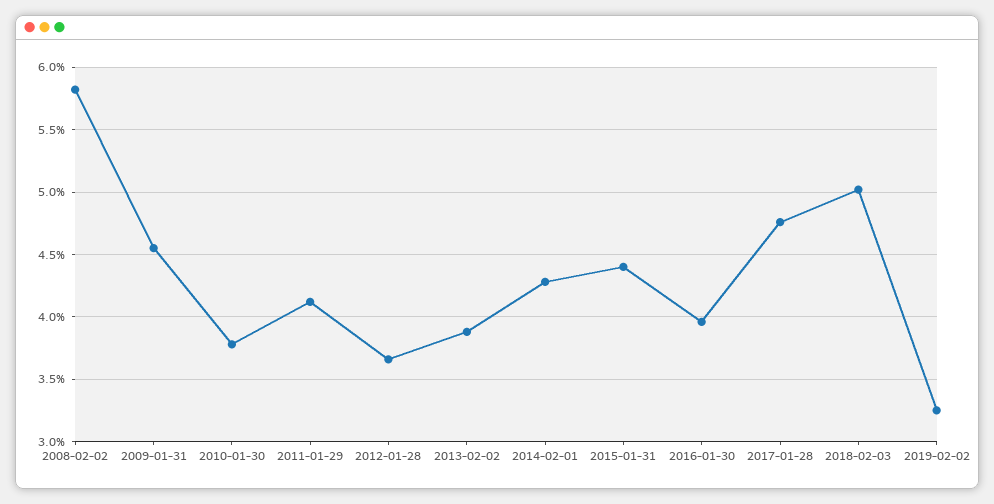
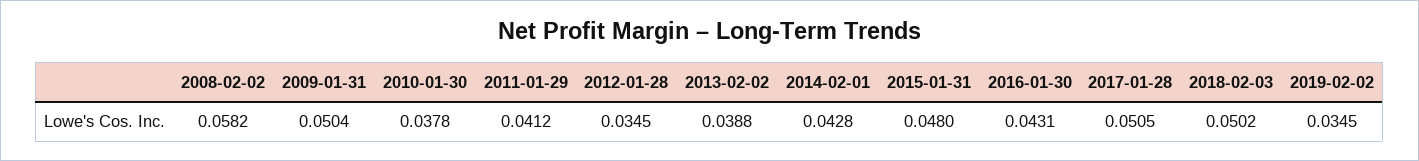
2009-01-31: 0.0455 -> 0.0504
2012-01-28: 0.0365 -> 0.0345
2015-01-31: 0.044 -> 0.048
2016-01-30: 0.0395 -> 0.0431
2017-01-28: 0.0475 -> 0.0505
2019-02-02: 0.0325 -> 0.0345

